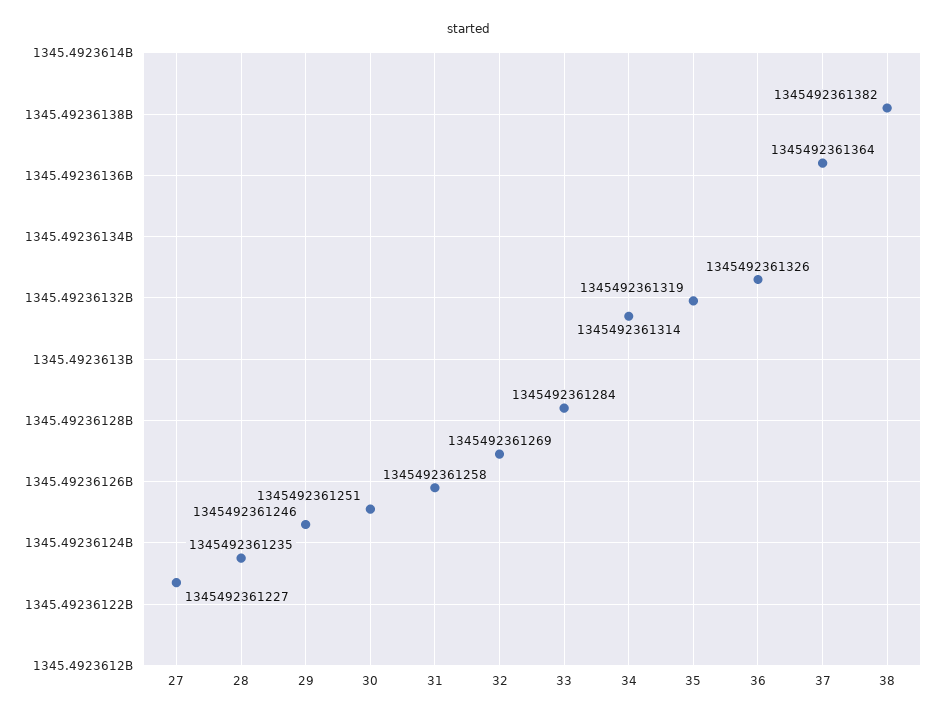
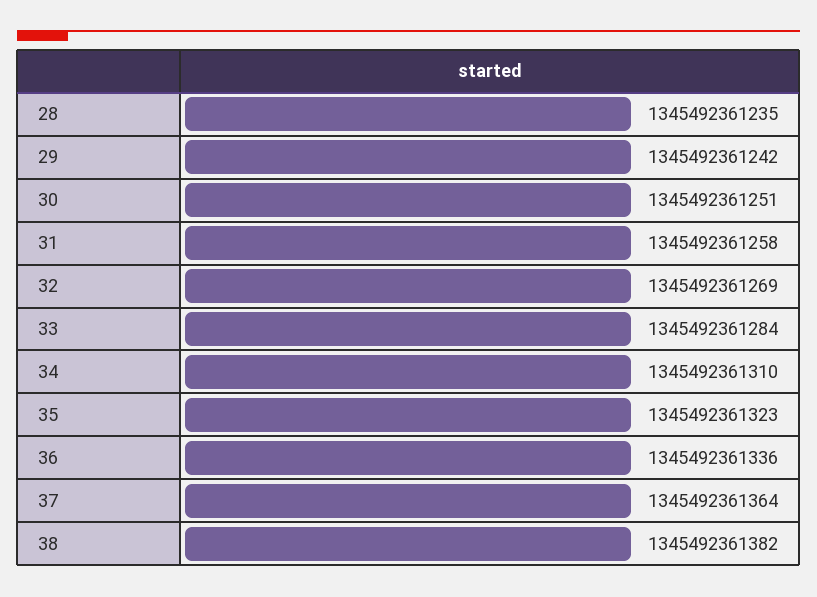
27: 1345492361227 -> none
29: 1345492361246 -> 1345492361242
34: 1345492361314 -> 1345492361310
35: 1345492361319 -> 1345492361323
36: 1345492361326 -> 1345492361336

